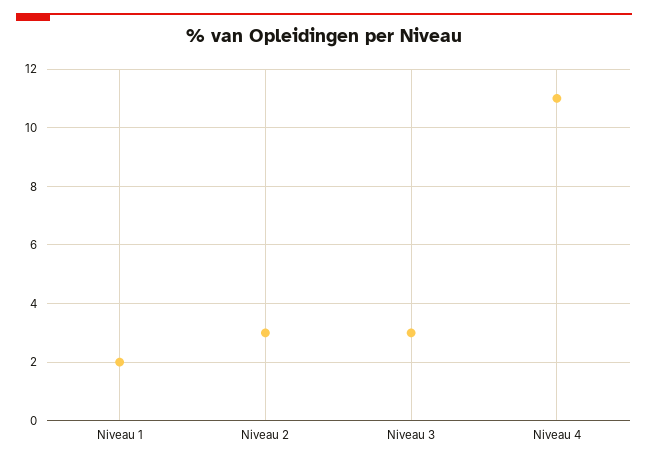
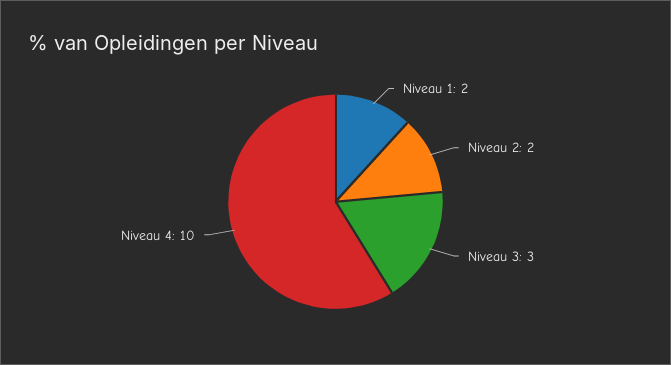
Niveau 2: 3 -> 2
Niveau 4: 11 -> 10

